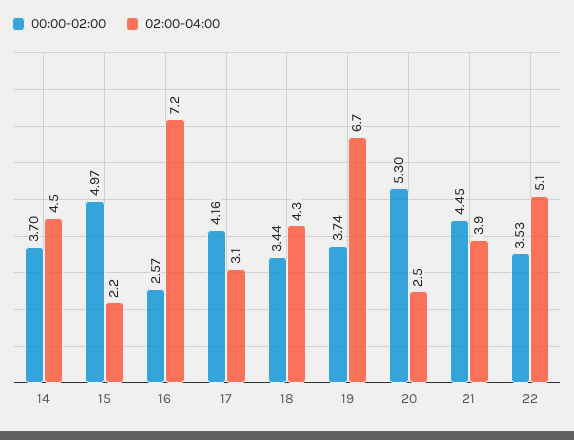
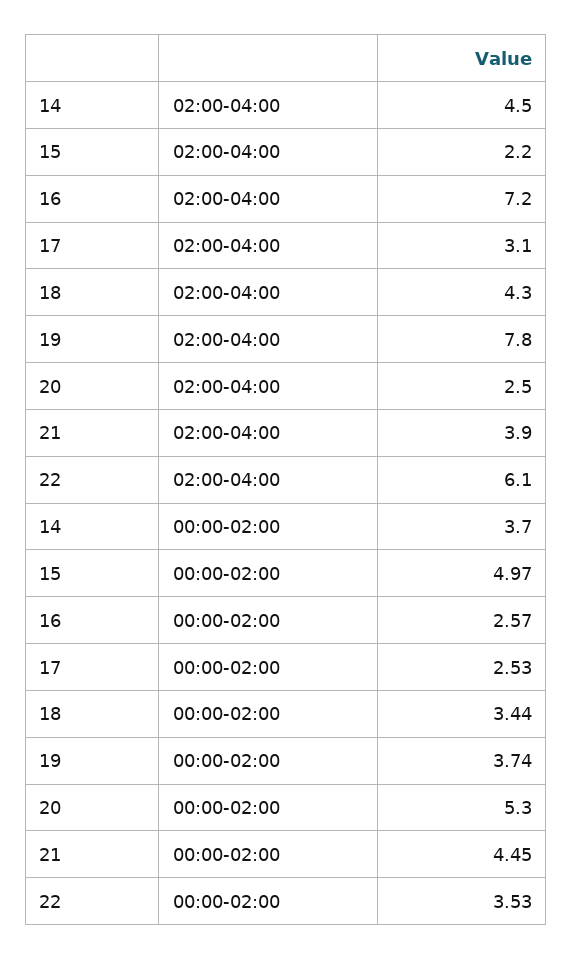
00:00-02:00, 17: 4.16 -> 2.53
02:00-04:00, 19: 6.7 -> 7.8
02:00-04:00, 22: 5.1 -> 6.1

